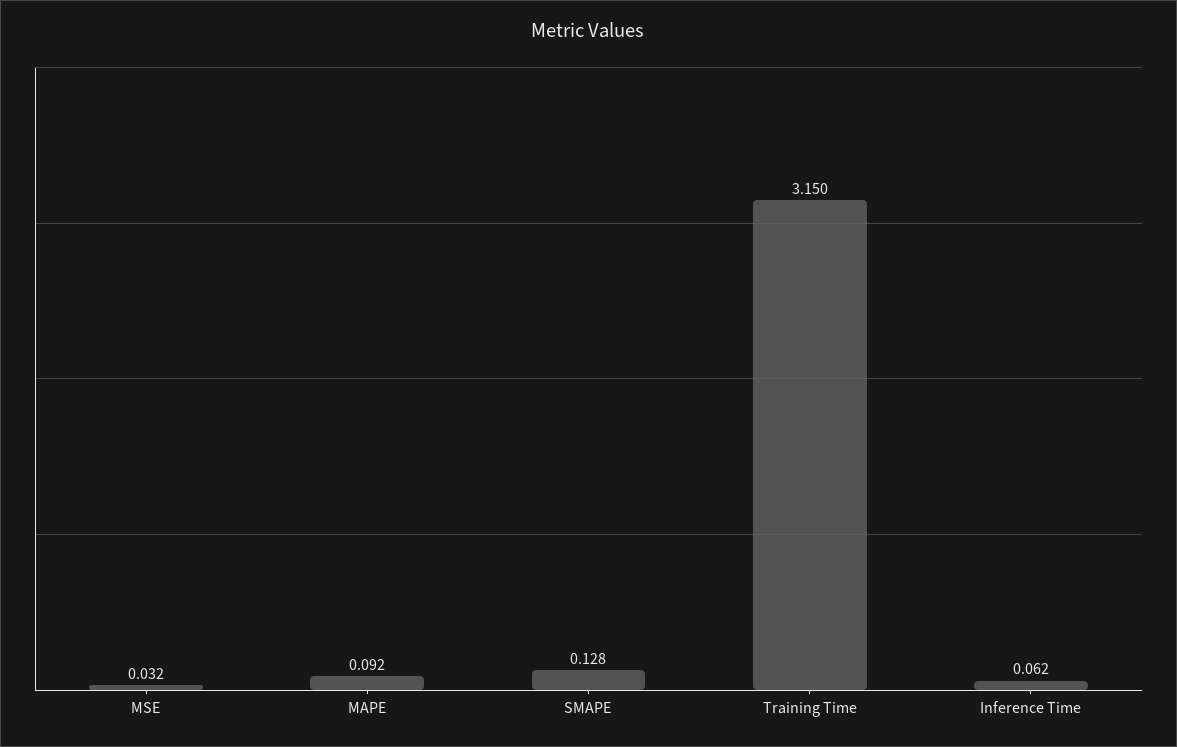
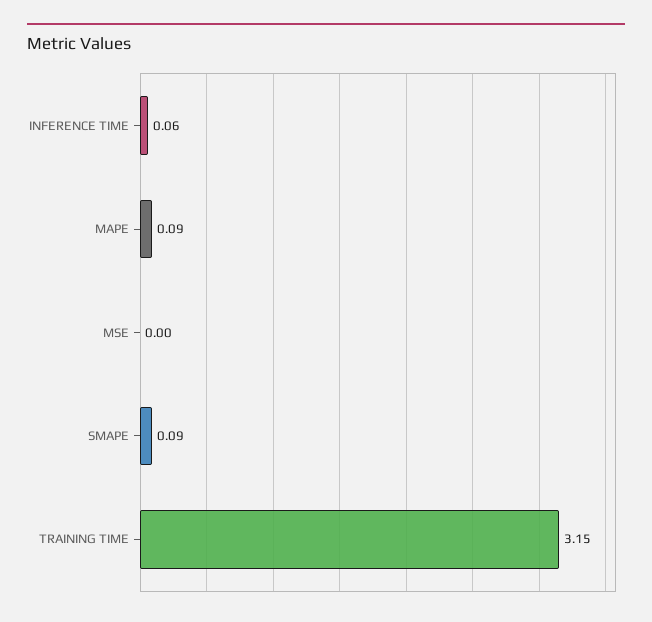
MSE: 0.032 -> 0
SMAPE: 0.128 -> 0.09

